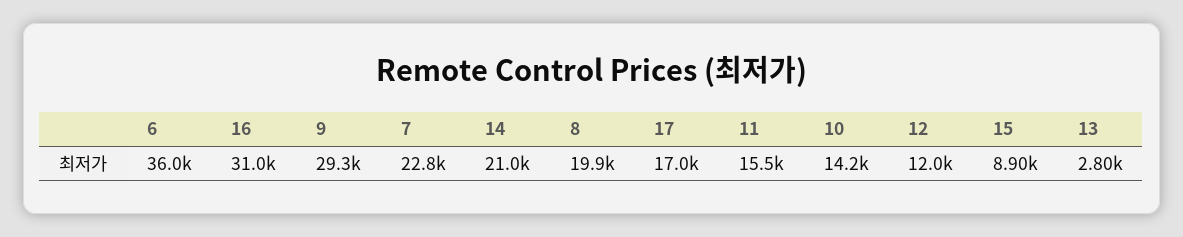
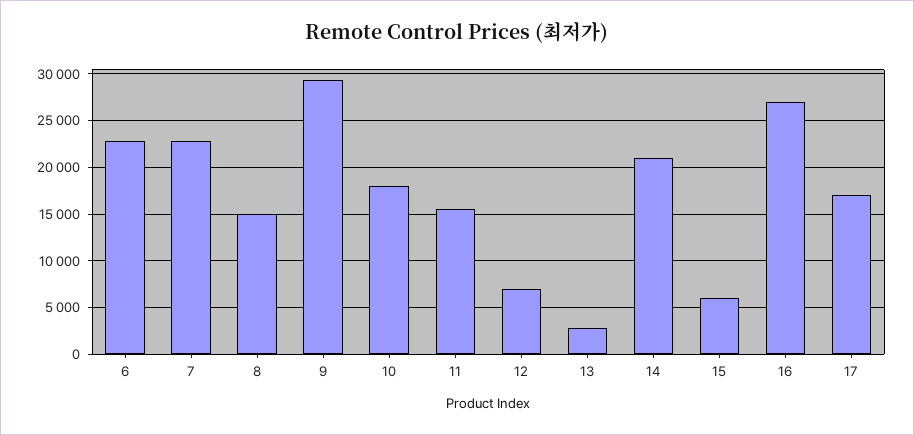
6: 36000 -> 23000
16: 31000 -> 27000
8: 19900 -> 15000
10: 14200 -> 18000
12: 12000 -> 7000
15: 8900 -> 6000

